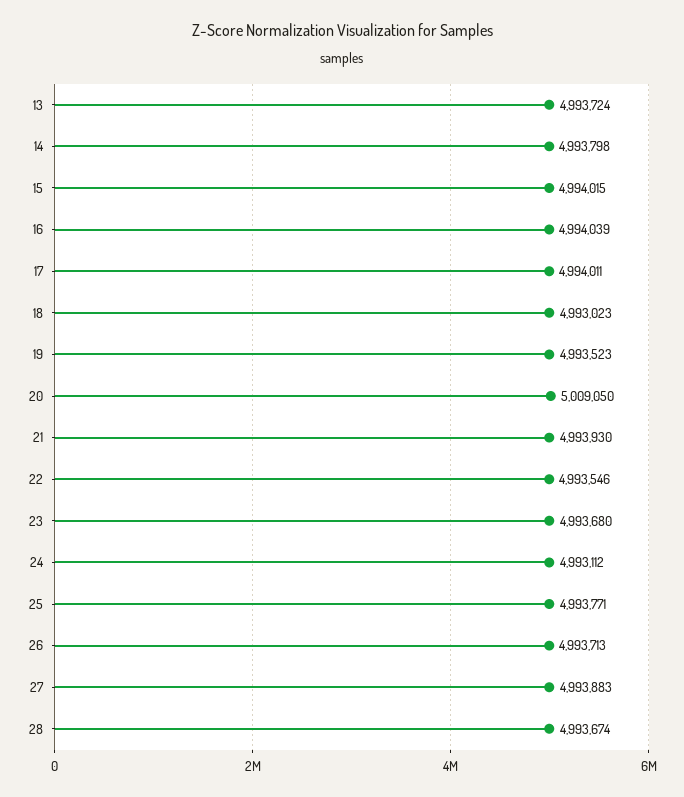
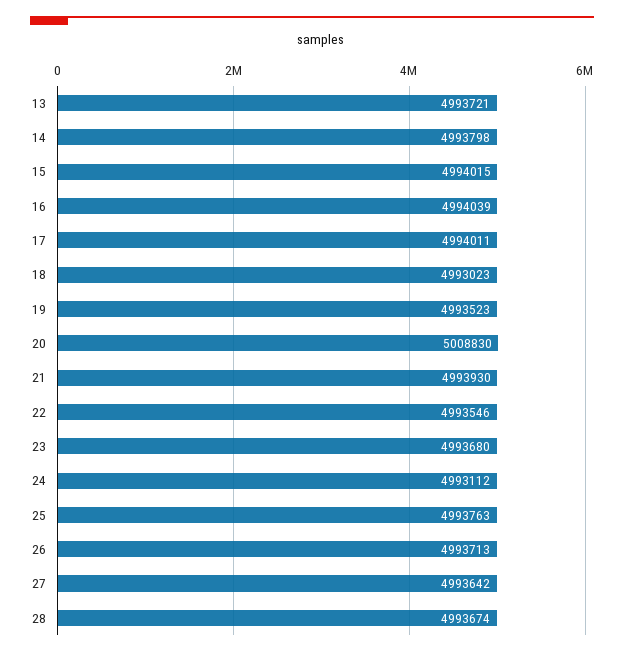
13: 4993724 -> 4993721
20: 5009050 -> 5008830
25: 4993771 -> 4993763
27: 4993883 -> 4993642

